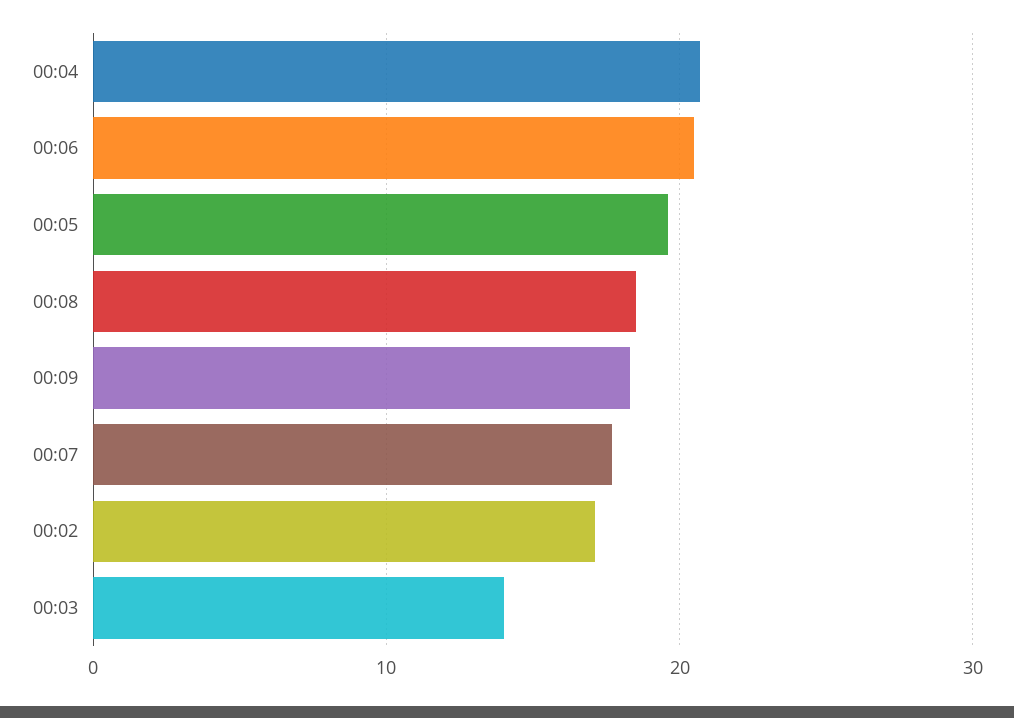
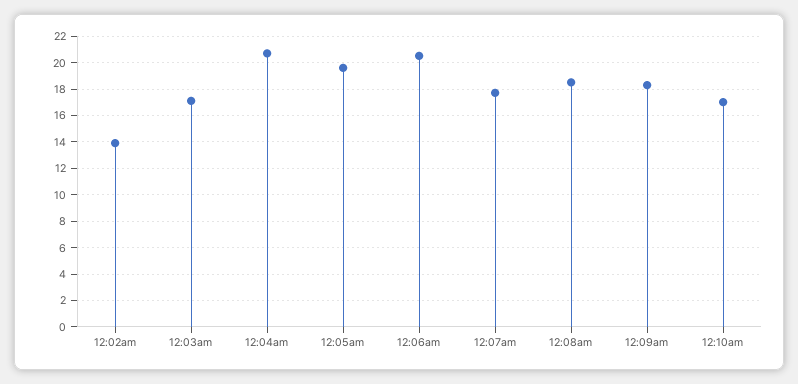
00:02: 17 -> 14
00:03: 14 -> 17
12:10am: none -> 17

